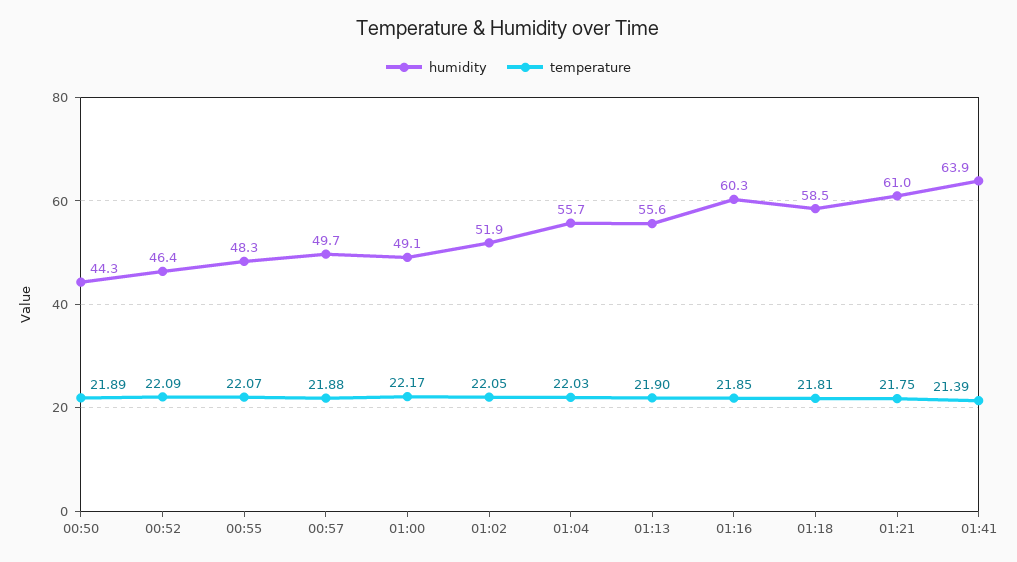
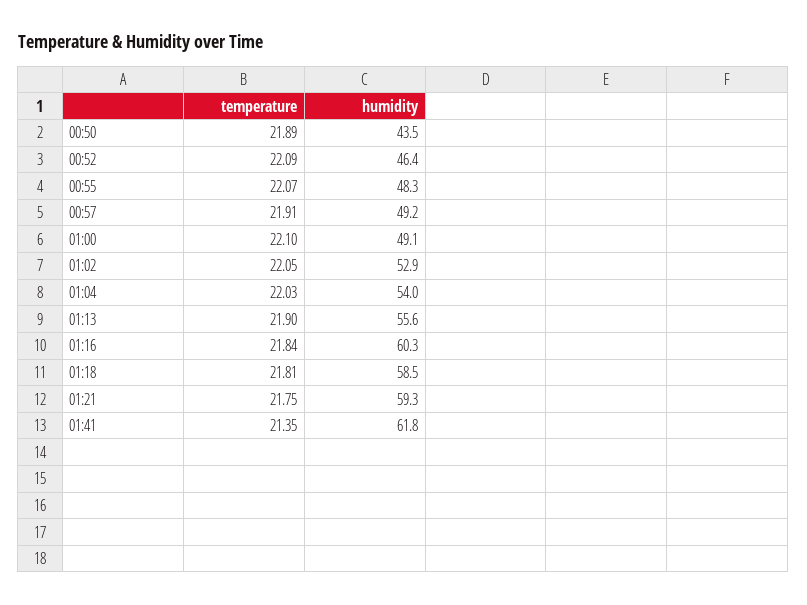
humidity, 00:50: 44.3 -> 43.5
humidity, 00:57: 49.7 -> 49.2
temperature, 00:57: 21.88 -> 21.91
temperature, 01:00: 22.17 -> 22.1
humidity, 01:02: 51.9 -> 52.9
humidity, 01:04: 55.7 -> 54
temperature, 01:16: 21.85 -> 21.84
humidity, 01:21: 61 -> 59.3
humidity, 01:41: 63.9 -> 61.8
temperature, 01:41: 21.39 -> 21.35

